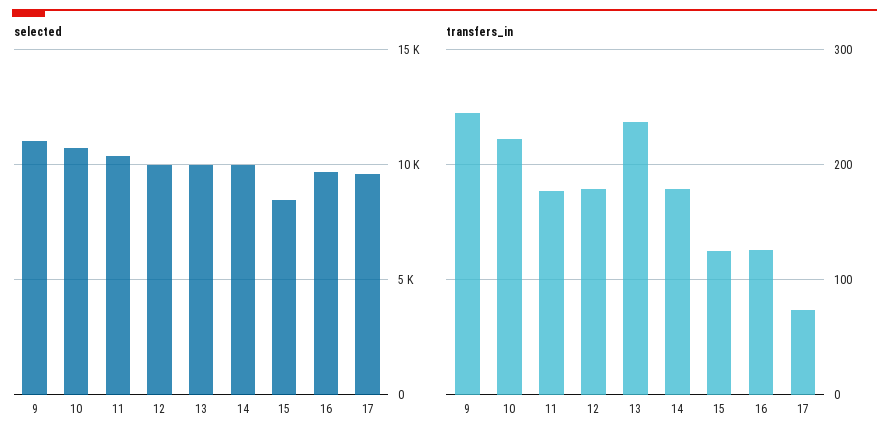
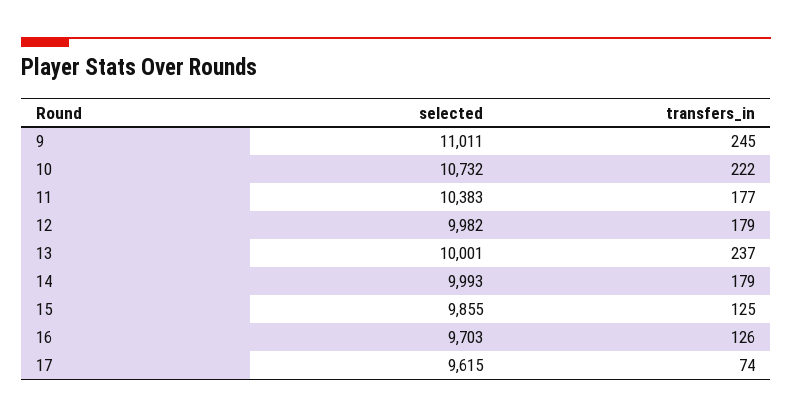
selected, 15: 8500 -> 9855

